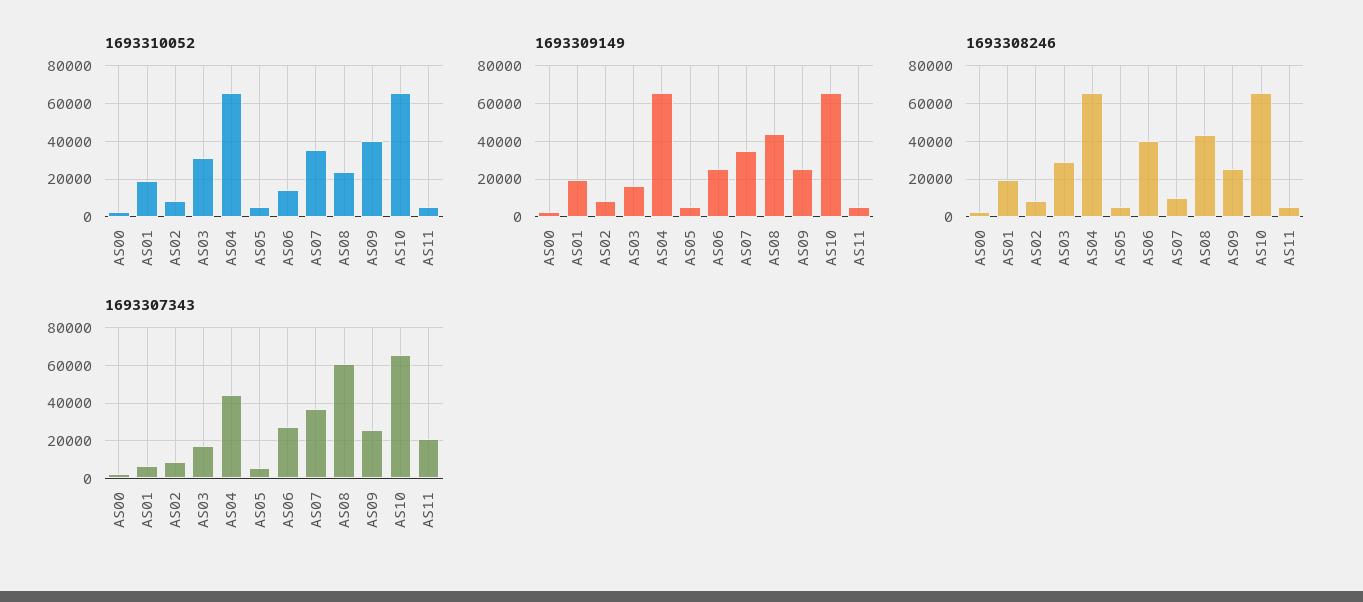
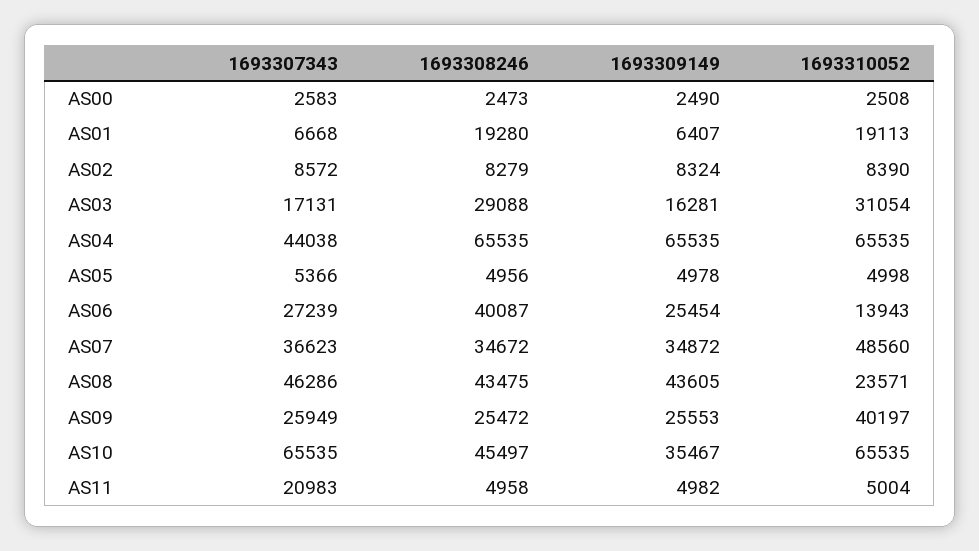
1693310052, AS07: 35000 -> 48560
1693309149, AS01: 20000 -> 6407
1693309149, AS10: 65000 -> 35467
1693308246, AS07: 10000 -> 34672
1693308246, AS10: 65000 -> 45497
1693307343, AS08: 60000 -> 46286

